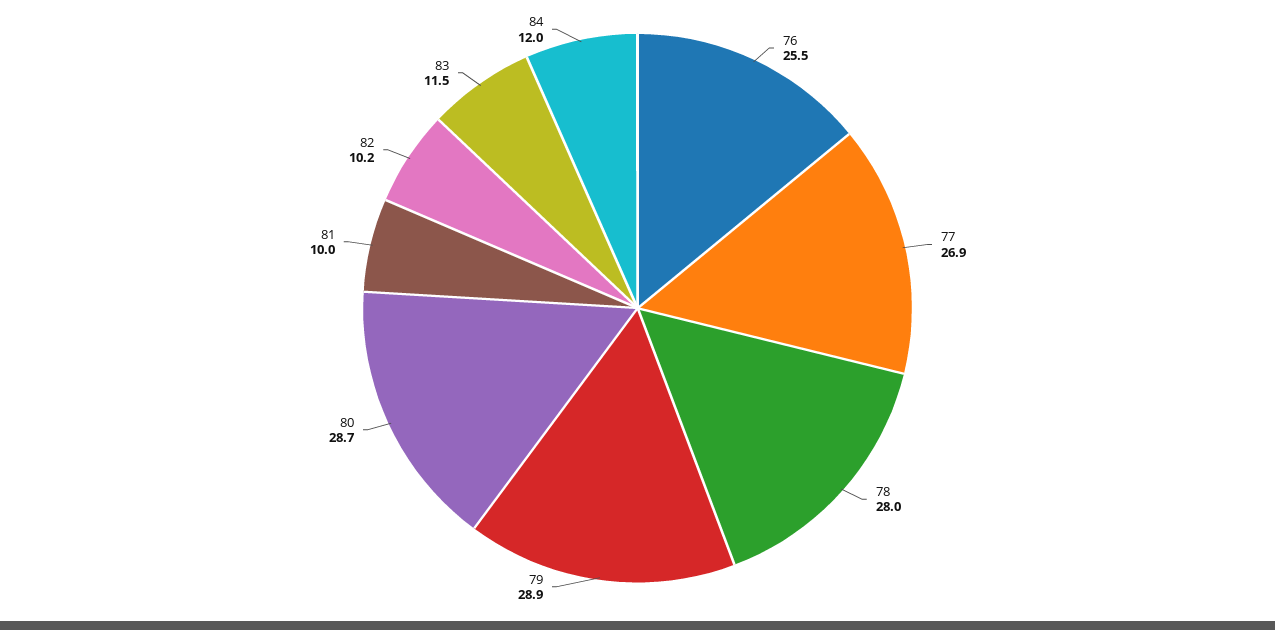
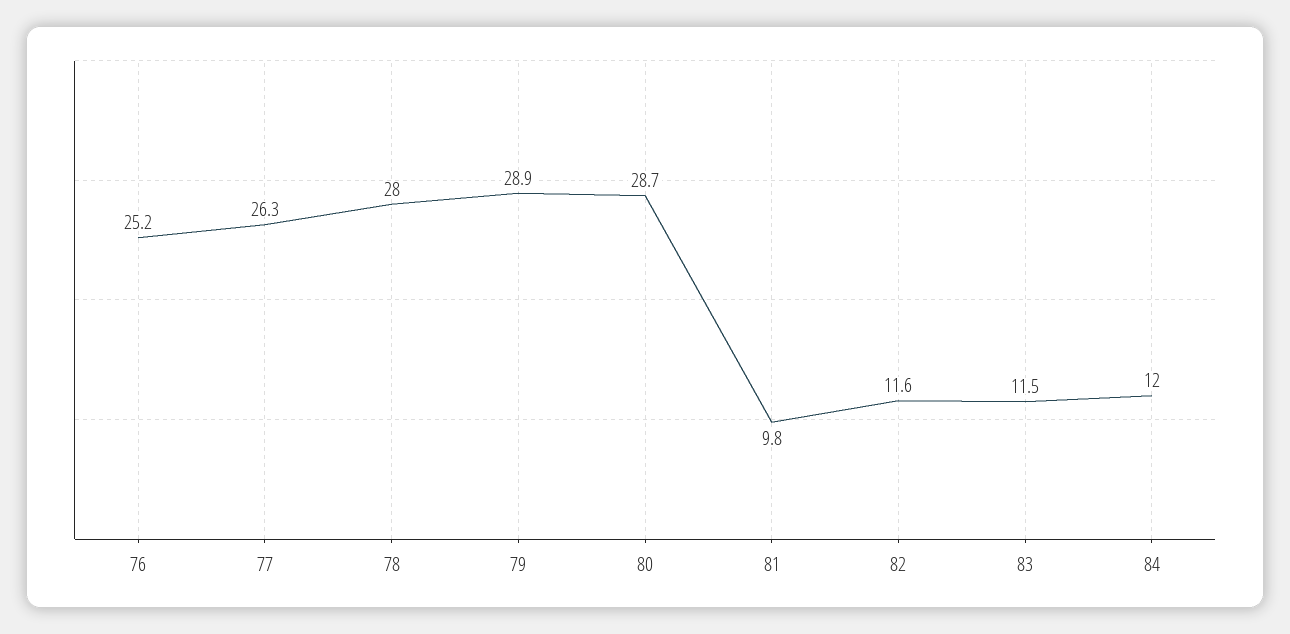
76: 25.5 -> 25.2
77: 26.9 -> 26.3
81: 10 -> 9.8
82: 10.2 -> 11.6

